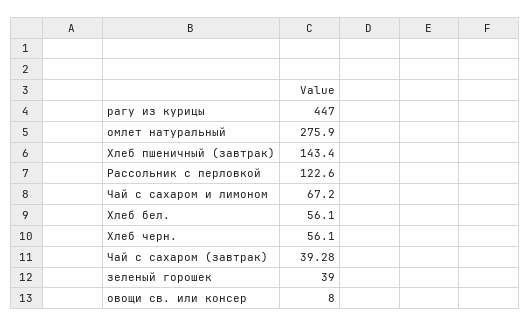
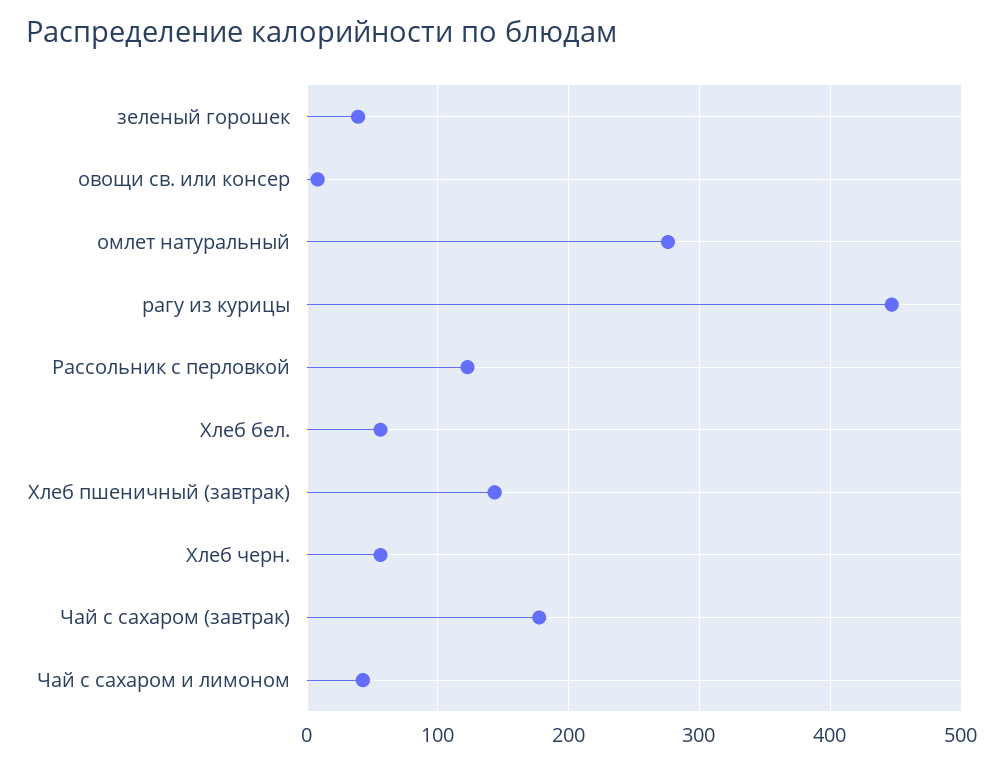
Чай с сахаром и лимоном: 67.2 -> 40
Чай с сахаром (завтрак): 39.28 -> 180

